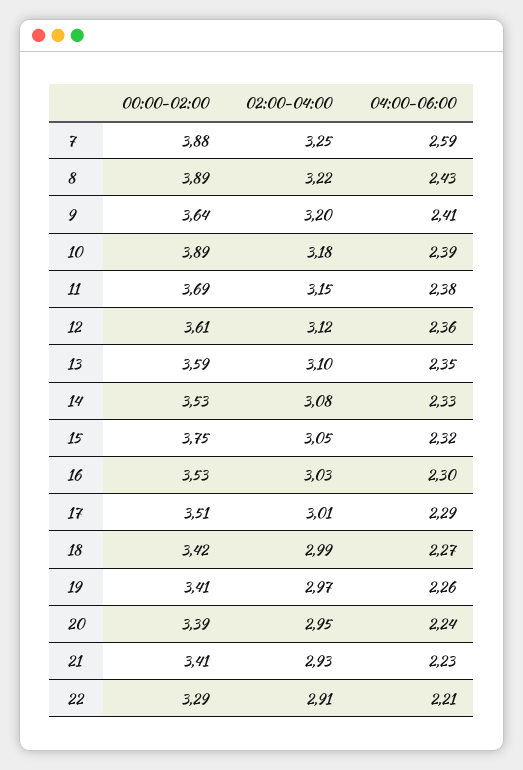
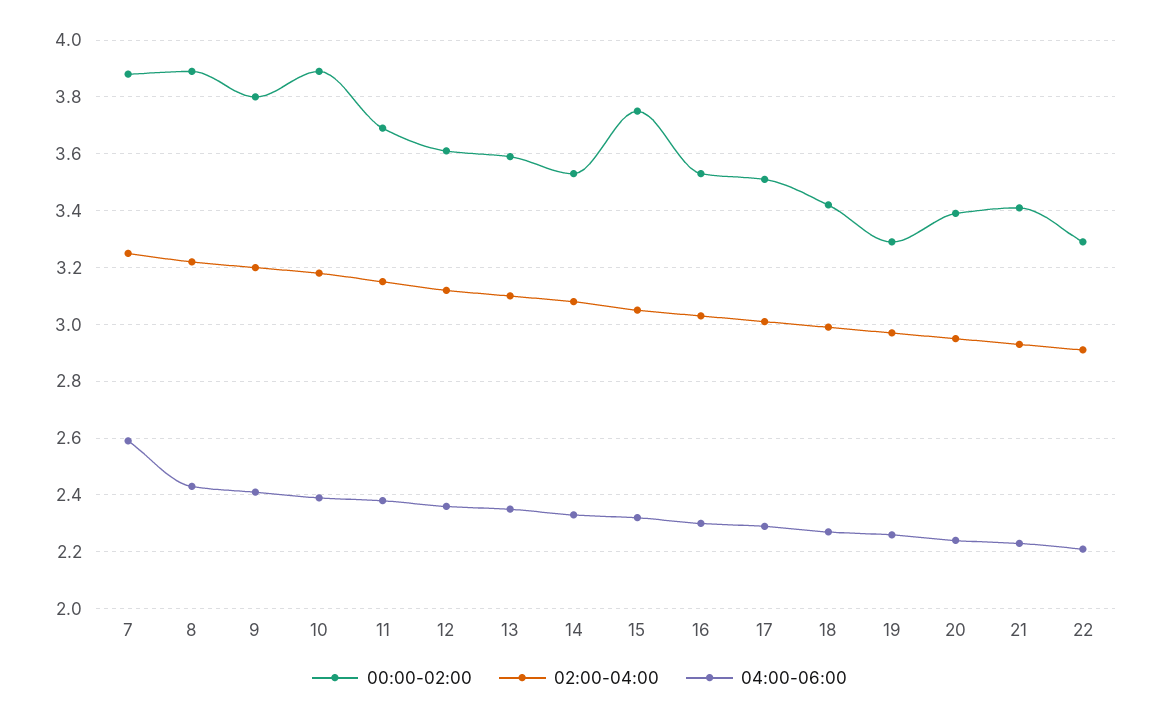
00:00-02:00, 9: 3.64 -> 3.8
00:00-02:00, 19: 3.41 -> 3.3

